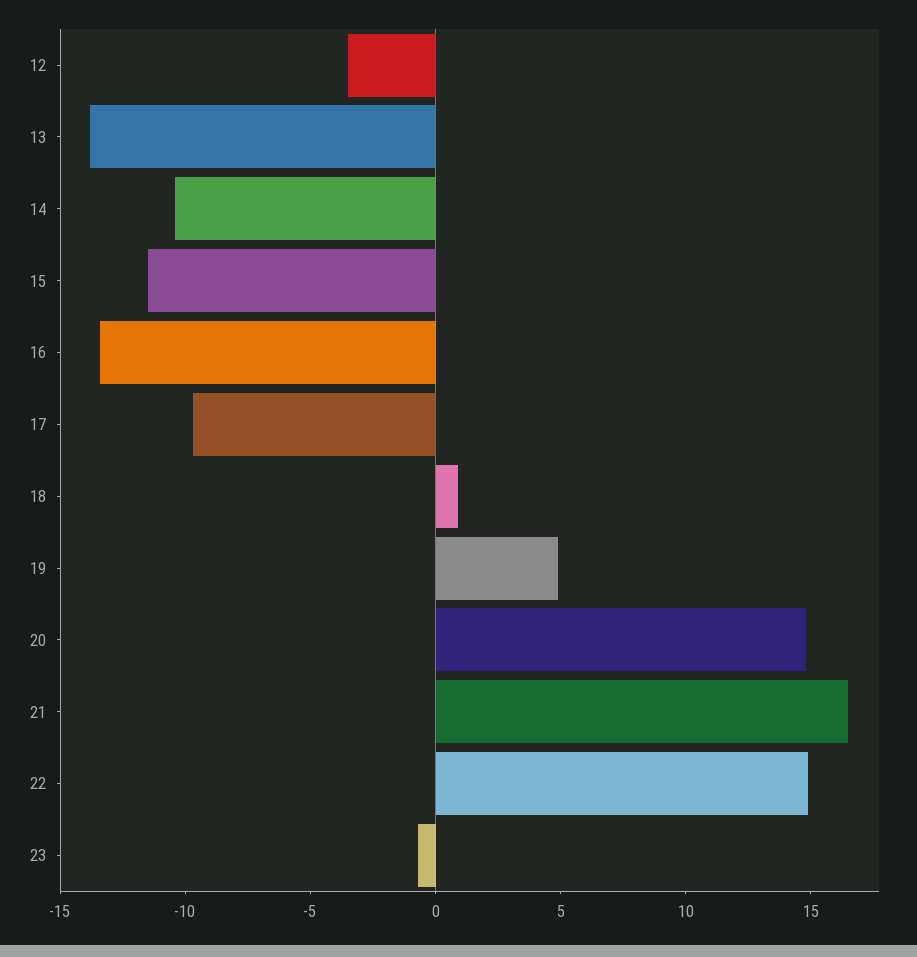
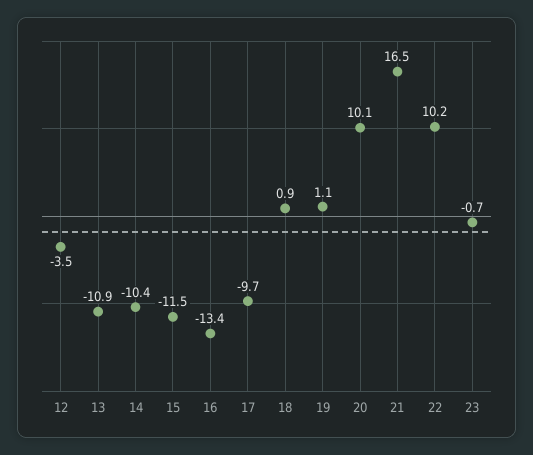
13: -14 -> -10.9
19: 5 -> 1.1
20: 15 -> 10.1
22: 15 -> 10.2

